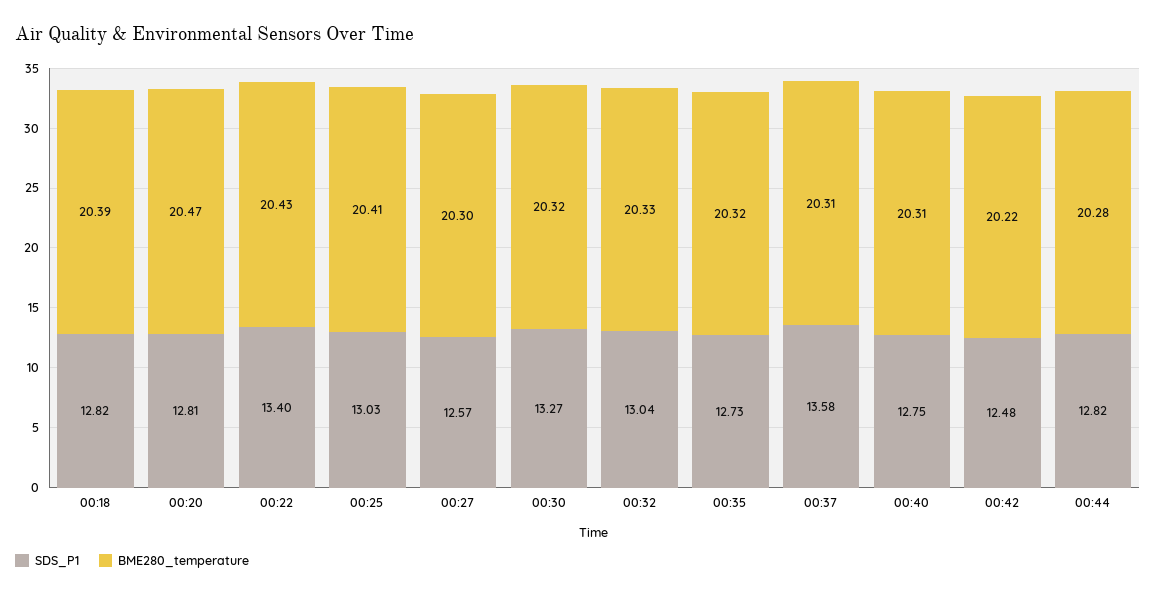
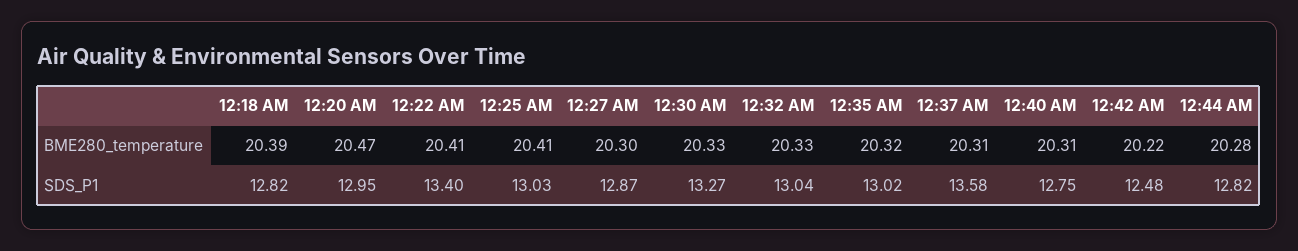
SDS_P1, 00:20: 12.81 -> 12.95
BME280_temperature, 00:22: 20.43 -> 20.41
SDS_P1, 00:27: 12.57 -> 12.87
BME280_temperature, 00:30: 20.32 -> 20.33
SDS_P1, 00:35: 12.73 -> 13.02

